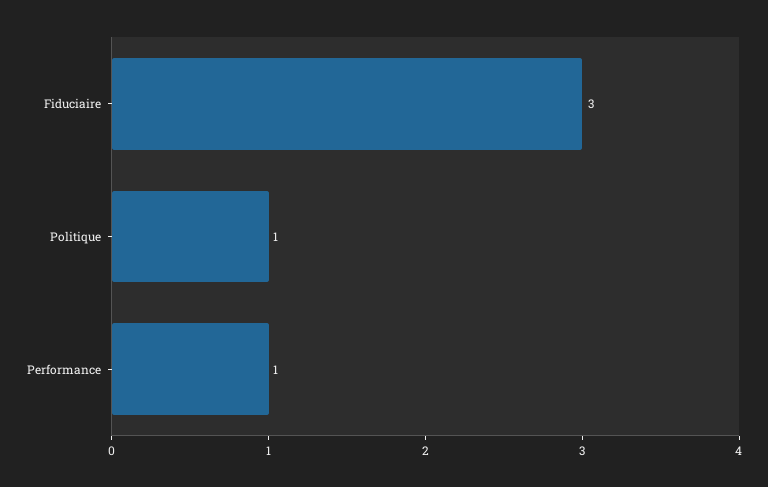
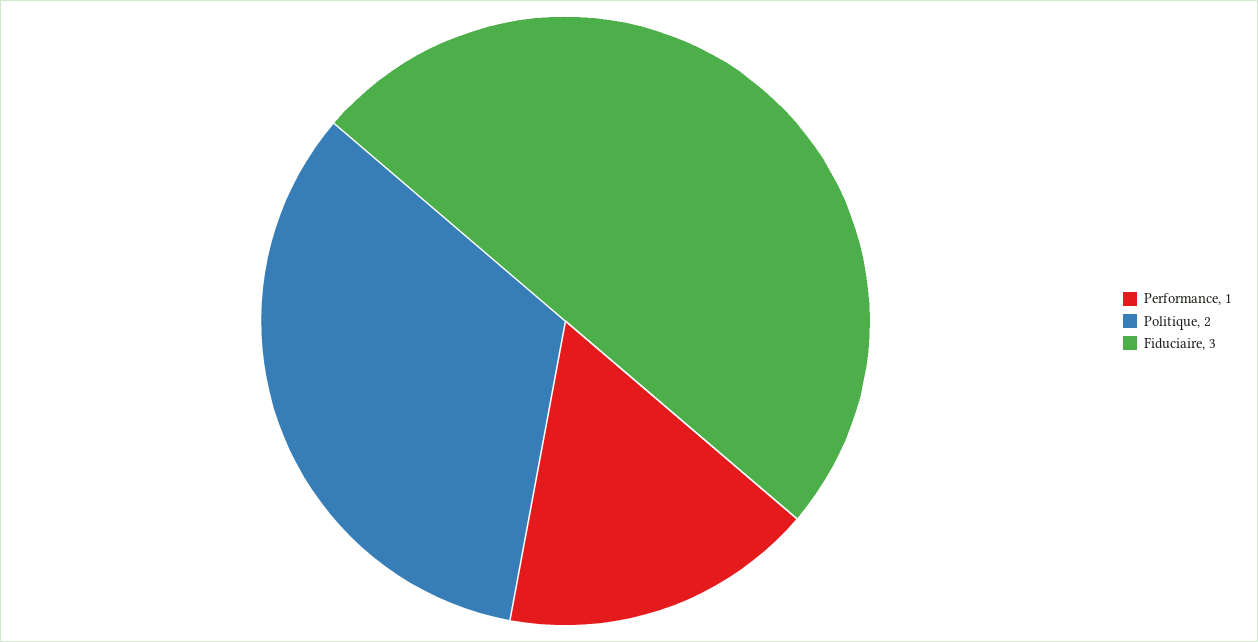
Politique: 1 -> 2

